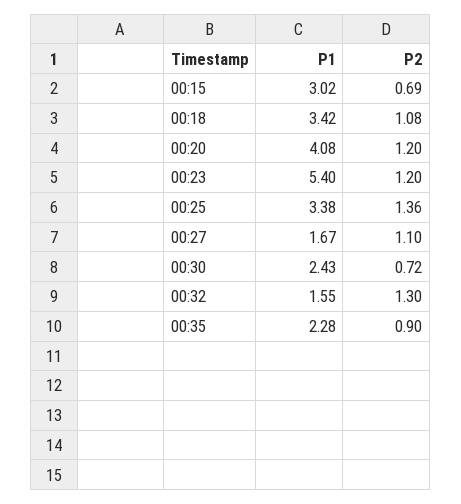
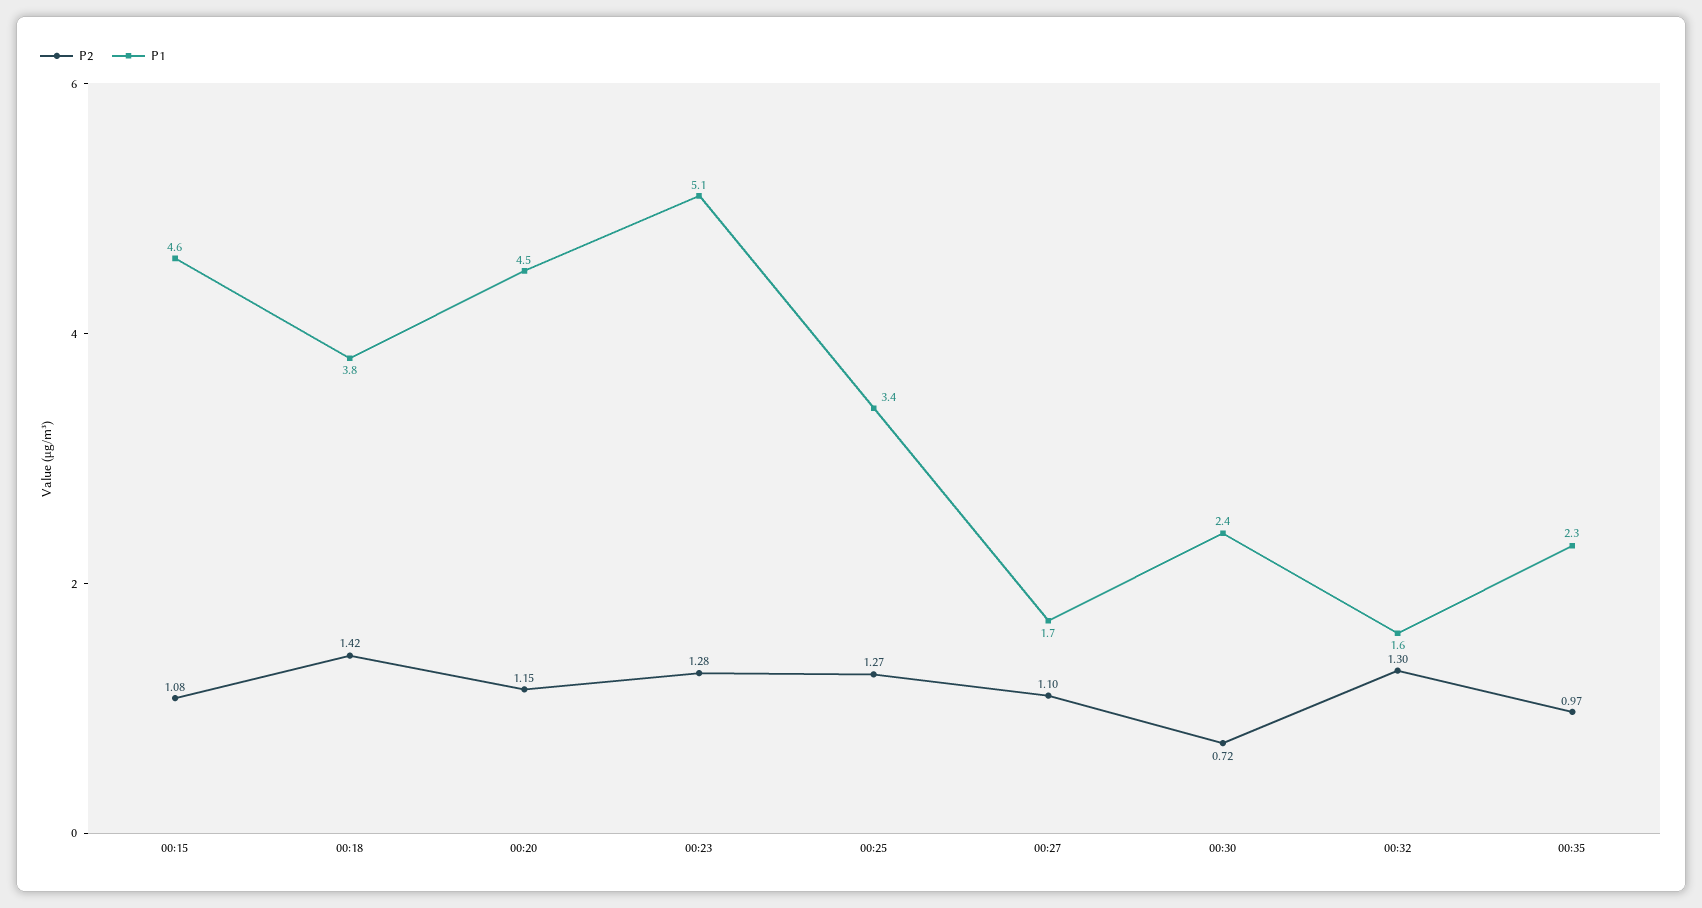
P1, 00:15: 3.02 -> 4.6
P2, 00:15: 0.69 -> 1.08
P1, 00:18: 3.42 -> 3.8
P2, 00:18: 1.08 -> 1.42
P1, 00:20: 4.08 -> 4.5
P2, 00:20: 1.2 -> 1.15
P1, 00:23: 5.4 -> 5.1
P2, 00:23: 1.2 -> 1.28
P2, 00:25: 1.36 -> 1.27
P2, 00:35: 0.9 -> 0.97

